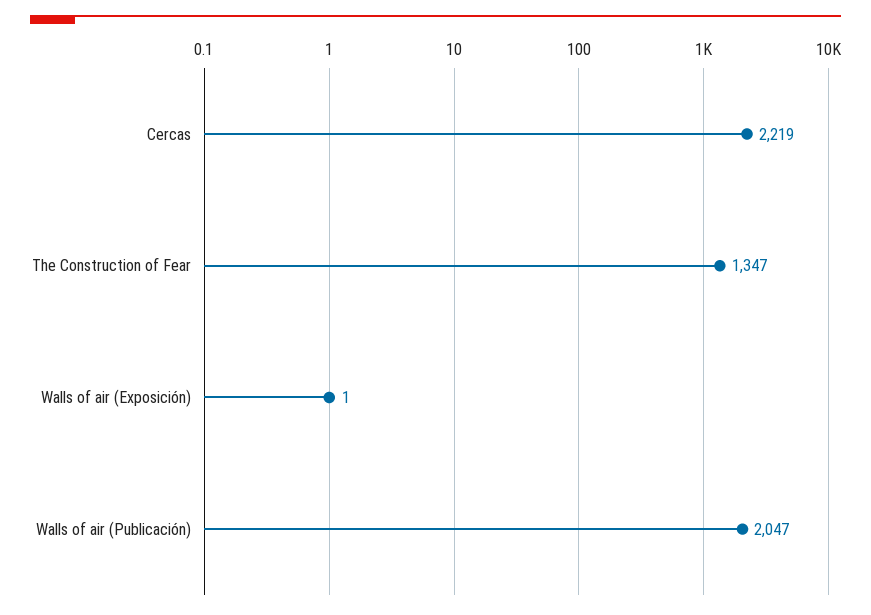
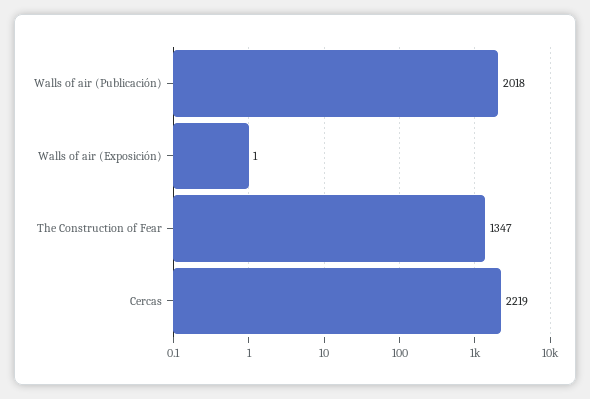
Walls of air (Publicación): 2047 -> 2018

